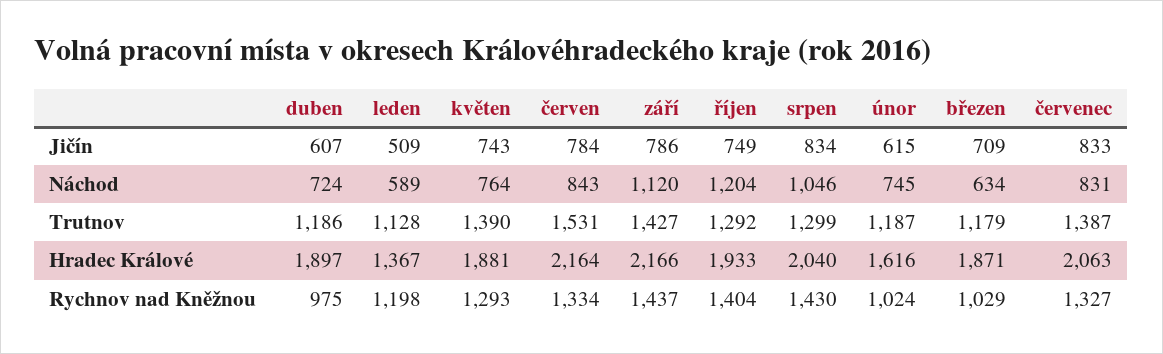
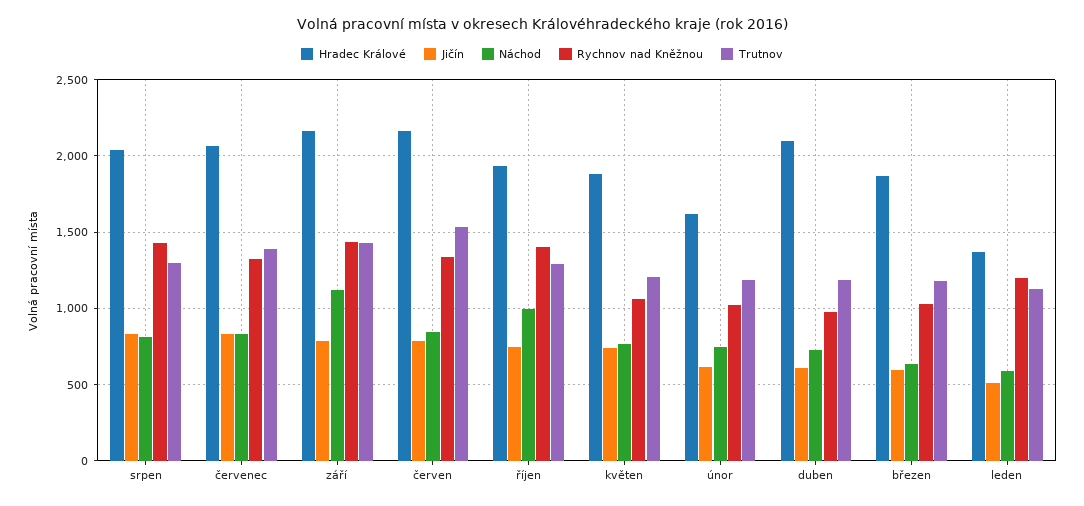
Jičín, březen: 709 -> 600
Náchod, říjen: 1204 -> 1000
Náchod, srpen: 1046 -> 800
Trutnov, květen: 1390 -> 1200
Hradec Králové, duben: 1897 -> 2100
Rychnov nad Kněžnou, květen: 1293 -> 1050

